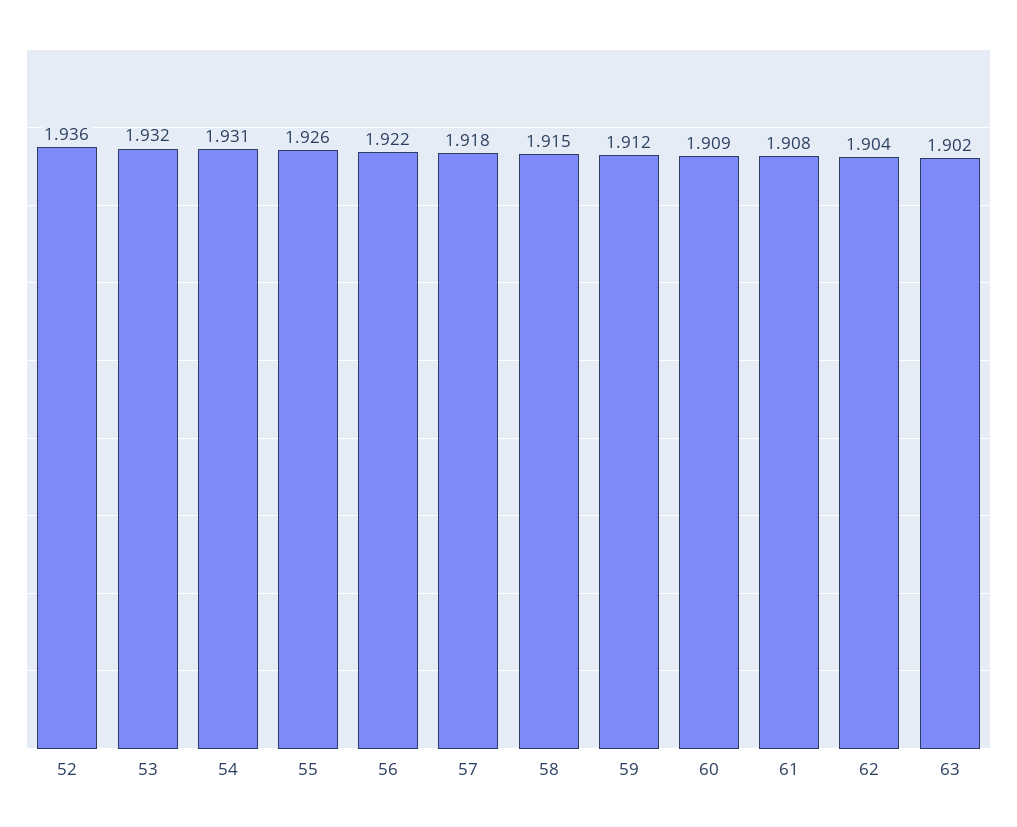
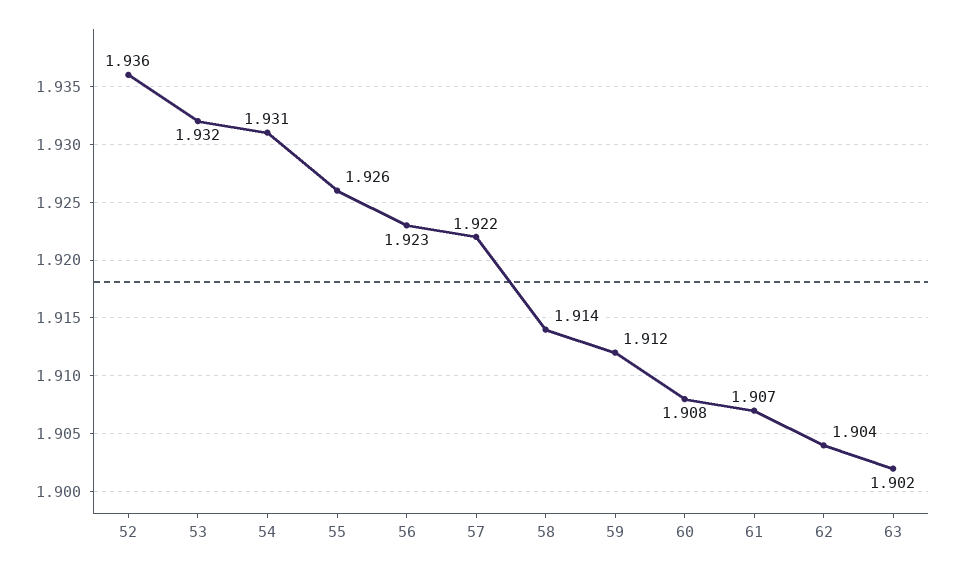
56: 1.922 -> 1.923
57: 1.918 -> 1.922
58: 1.915 -> 1.914
60: 1.909 -> 1.908
61: 1.908 -> 1.907

